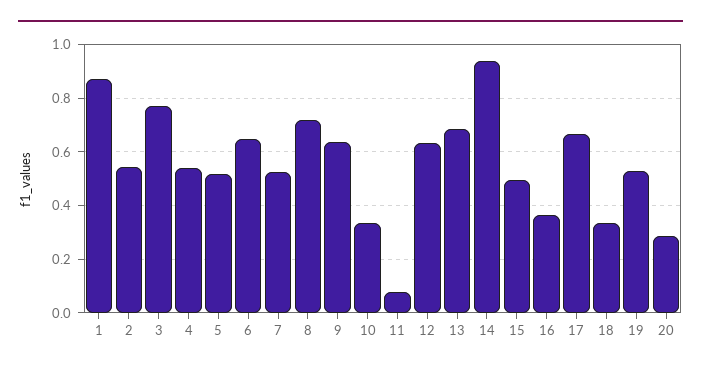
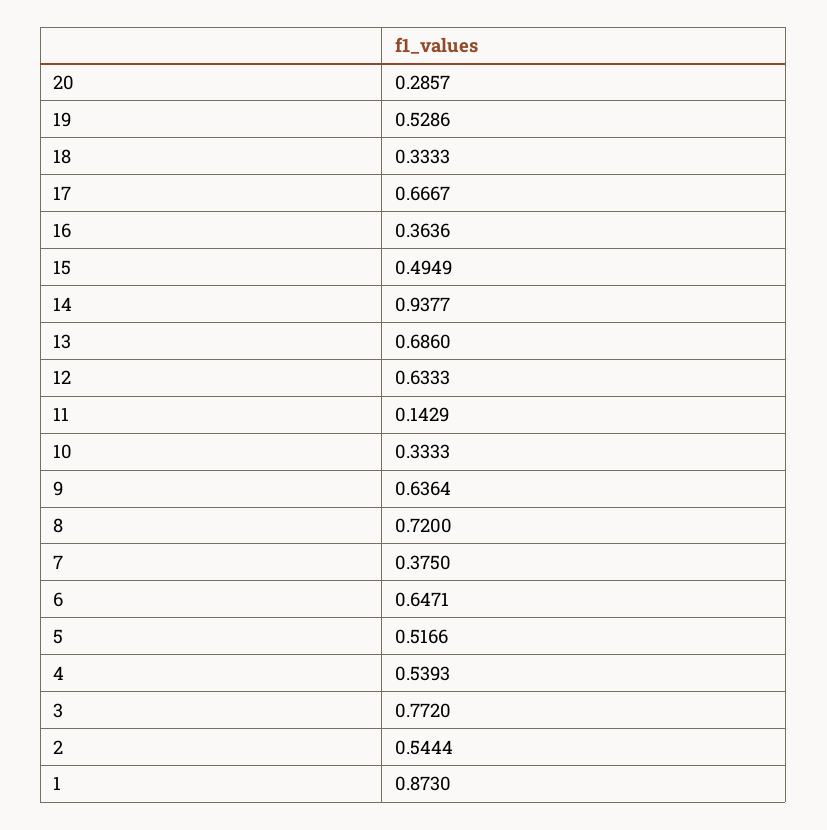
7: 0.525 -> 0.375
11: 0.075 -> 0.1429

